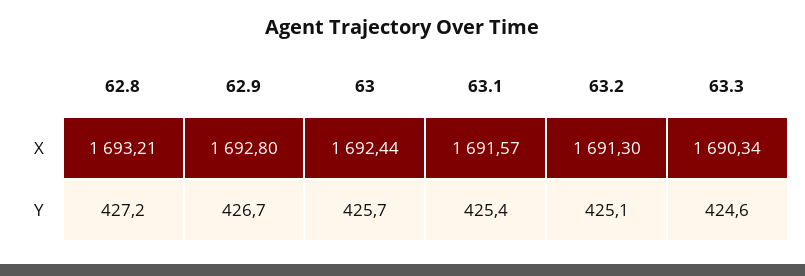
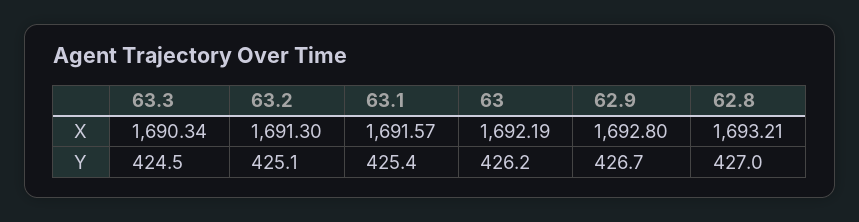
63, X: 1692.44 -> 1692.19
62.8, Y: 427.2 -> 427
63, Y: 425.7 -> 426.2
63.3, Y: 424.6 -> 424.5

